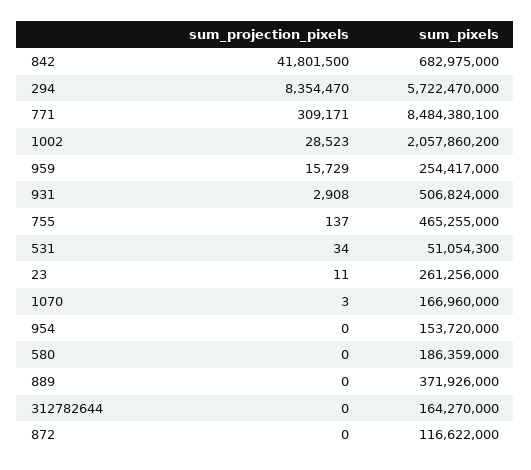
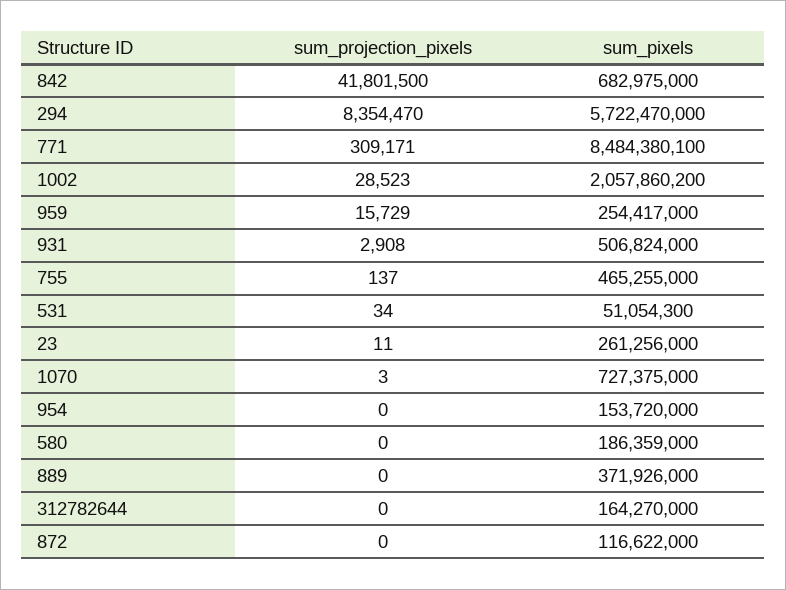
sum_pixels, 1070: 166960000 -> 727375000

